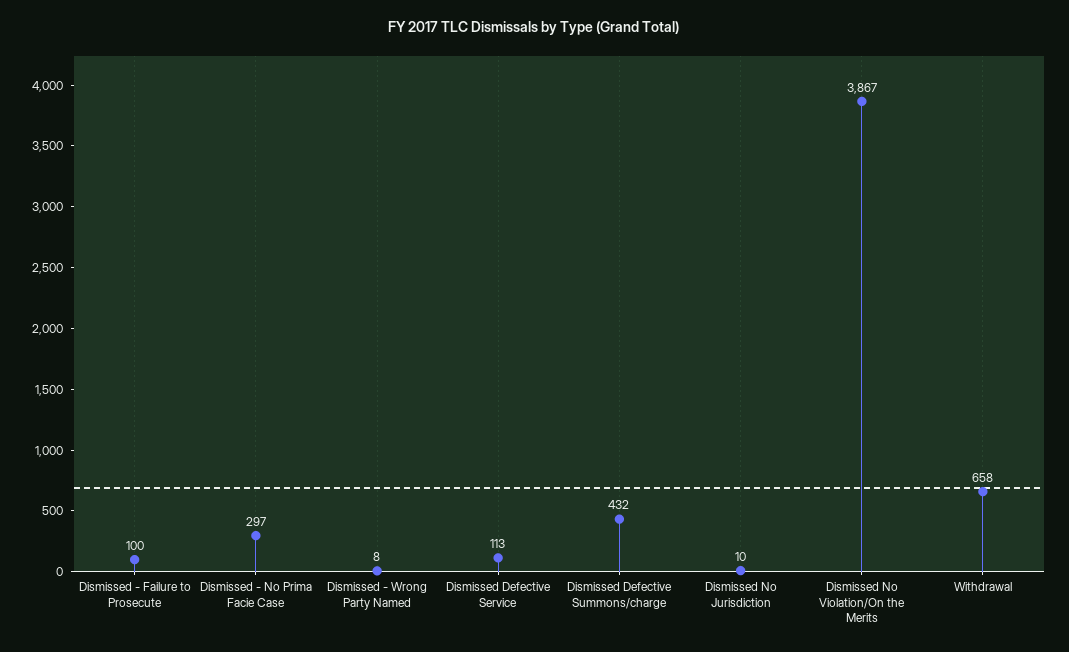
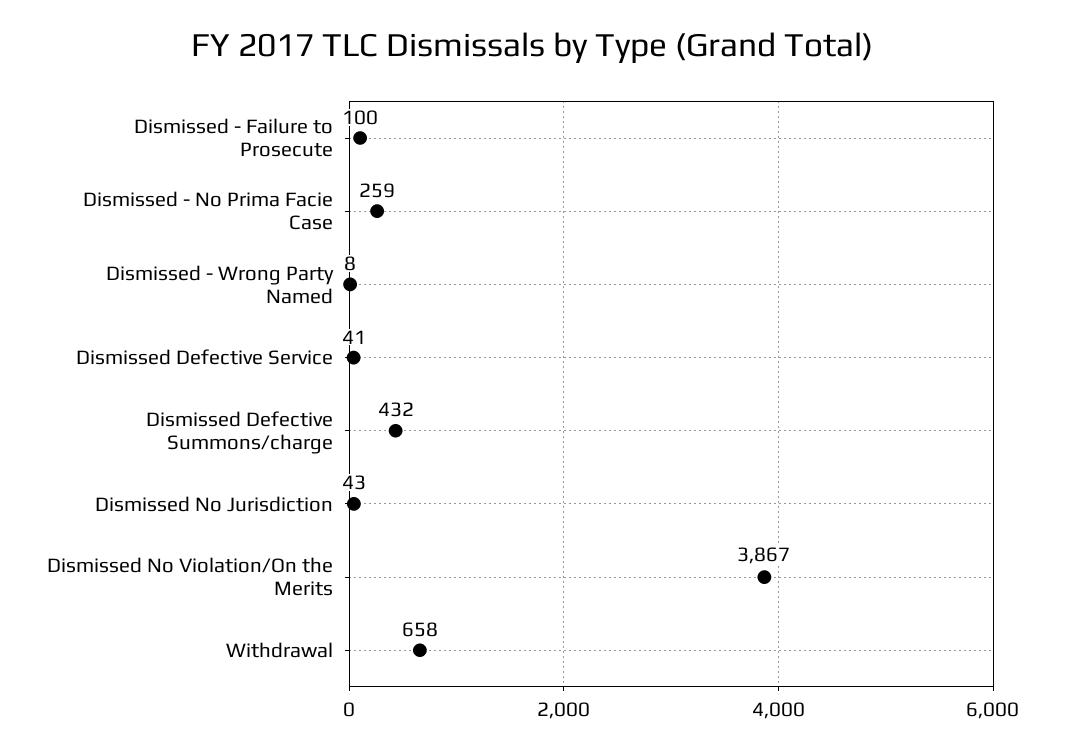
Dismissed - No Prima Facie Case: 297 -> 259
Dismissed Defective Service: 113 -> 41
Dismissed No Jurisdiction: 10 -> 43

